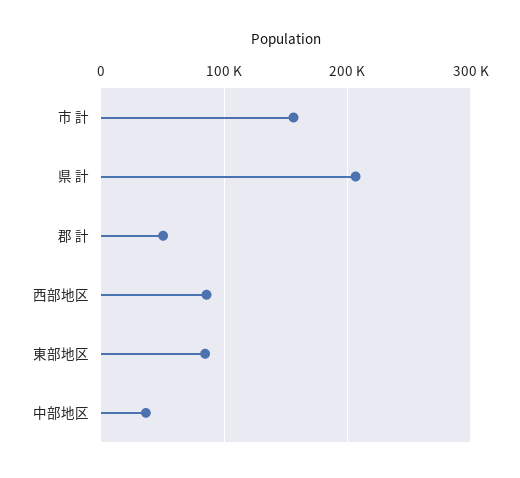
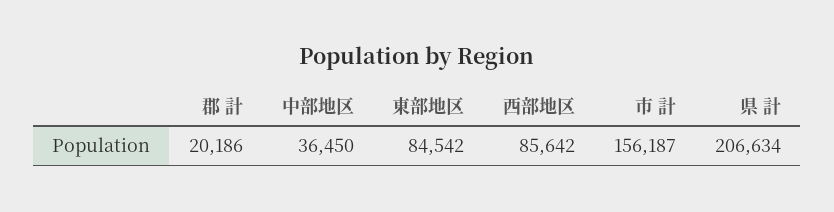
郡 計: 50000 -> 20186

